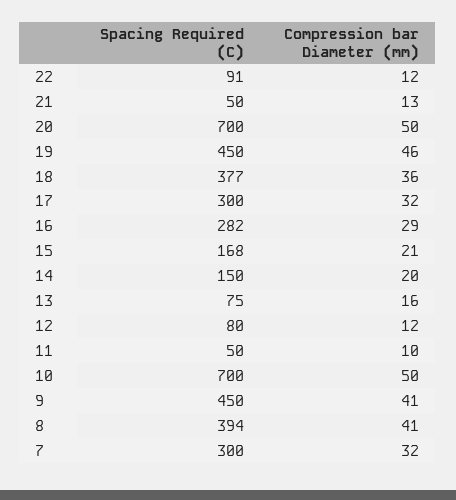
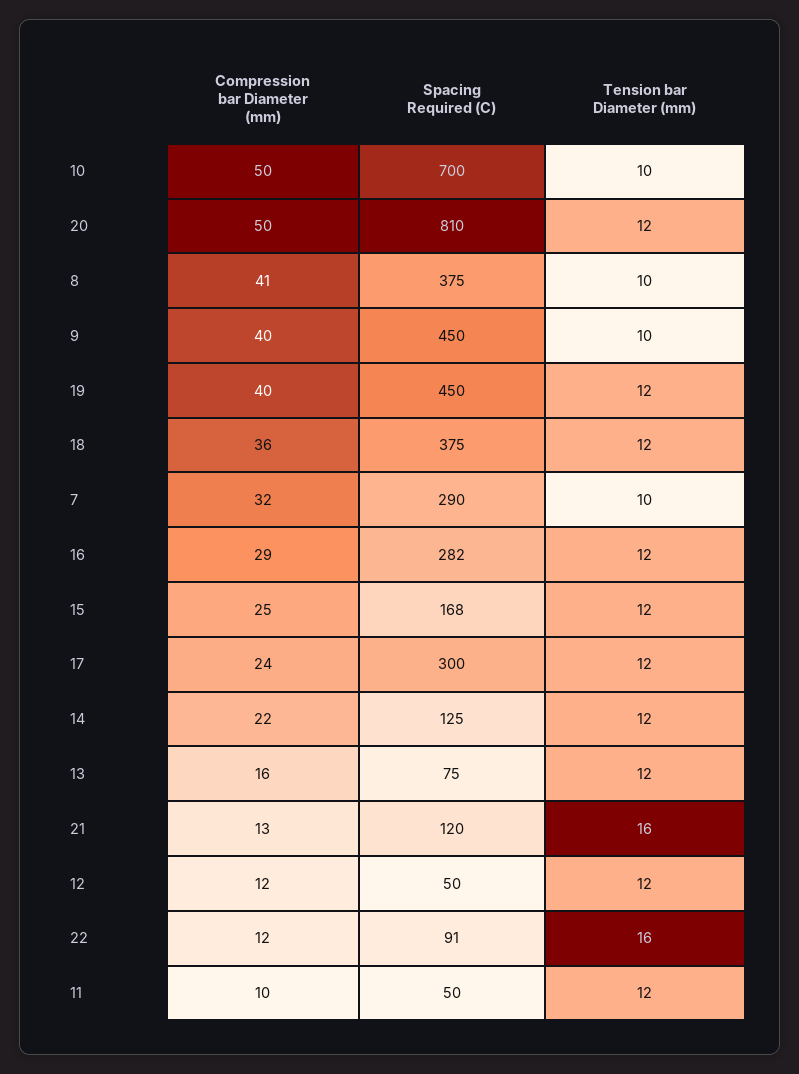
Spacing Required (C), 21: 50 -> 120
Spacing Required (C), 20: 700 -> 810
Compression bar Diameter (mm), 19: 46 -> 40
Spacing Required (C), 18: 377 -> 375
Compression bar Diameter (mm), 17: 32 -> 24
Compression bar Diameter (mm), 15: 21 -> 25
Spacing Required (C), 14: 150 -> 125
Compression bar Diameter (mm), 14: 20 -> 22
Spacing Required (C), 12: 80 -> 50
Compression bar Diameter (mm), 9: 41 -> 40
Spacing Required (C), 8: 394 -> 375
Spacing Required (C), 7: 300 -> 290
Tension bar Diameter (mm), 10: none -> 10
Tension bar Diameter (mm), 20: none -> 12
Tension bar Diameter (mm), 8: none -> 10
Tension bar Diameter (mm), 9: none -> 10
Tension bar Diameter (mm), 19: none -> 12
Tension bar Diameter (mm), 18: none -> 12
Tension bar Diameter (mm), 7: none -> 10
Tension bar Diameter (mm), 16: none -> 12
Tension bar Diameter (mm), 15: none -> 12
Tension bar Diameter (mm), 17: none -> 12
Tension bar Diameter (mm), 14: none -> 12
Tension bar Diameter (mm), 13: none -> 12
Tension bar Diameter (mm), 21: none -> 16
Tension bar Diameter (mm), 12: none -> 12
Tension bar Diameter (mm), 22: none -> 16
Tension bar Diameter (mm), 11: none -> 12

